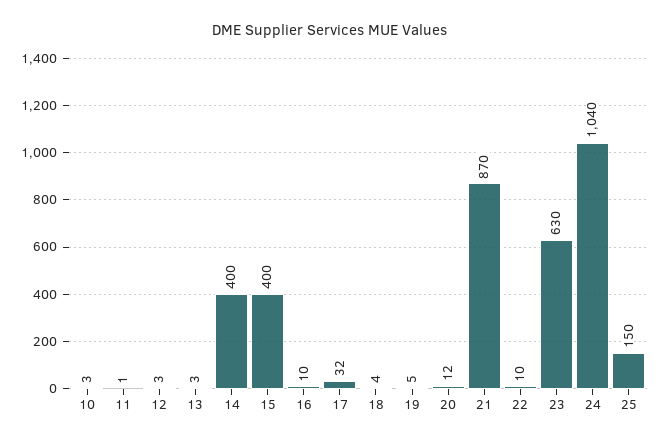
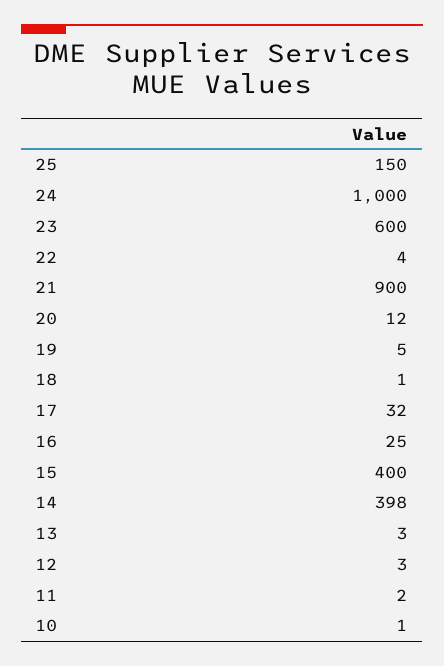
10: 3 -> 1
11: 1 -> 2
14: 400 -> 398
16: 10 -> 25
18: 4 -> 1
21: 870 -> 900
22: 10 -> 4
23: 630 -> 600
24: 1040 -> 1000

